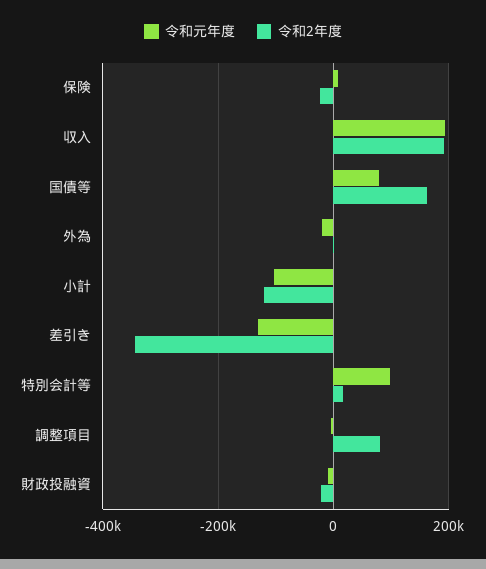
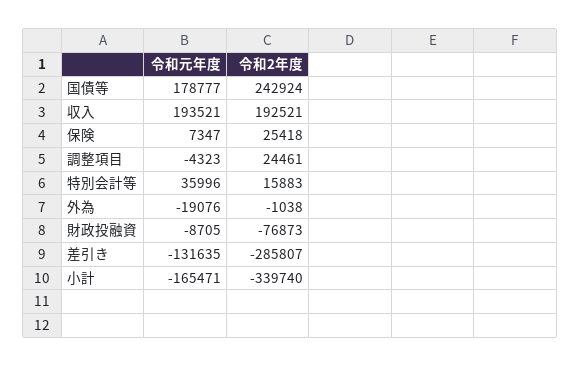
令和2年度, 保険: -20000 -> 25418
令和元年度, 国債等: 80000 -> 178777
令和2年度, 国債等: 160000 -> 242924
令和元年度, 小計: -100000 -> -165471
令和2年度, 小計: -120000 -> -339740
令和2年度, 差引き: -340000 -> -285807
令和元年度, 特別会計等: 100000 -> 35996
令和2年度, 調整項目: 80000 -> 24461
令和2年度, 財政投融資: -20000 -> -76873

